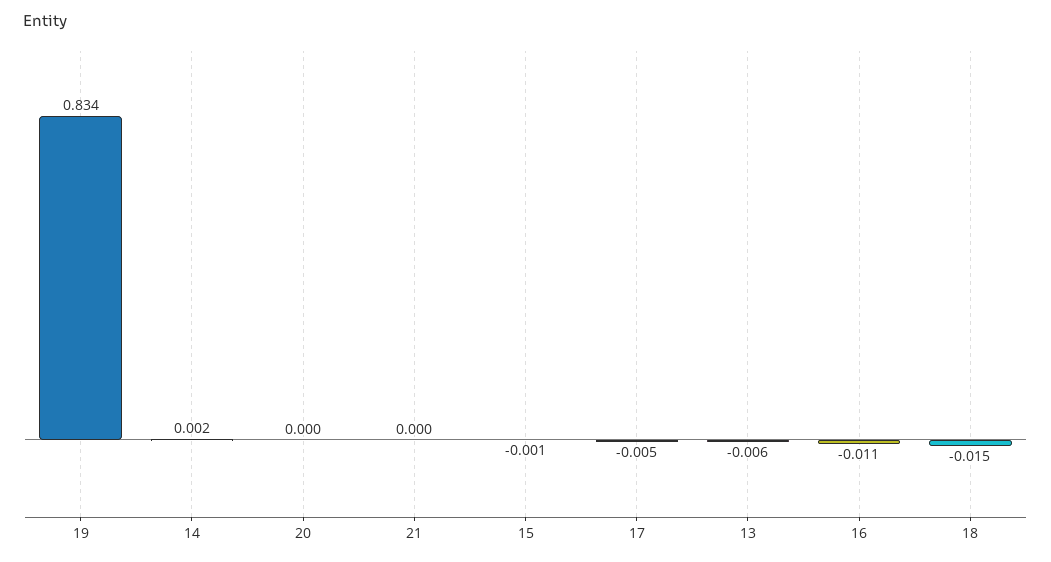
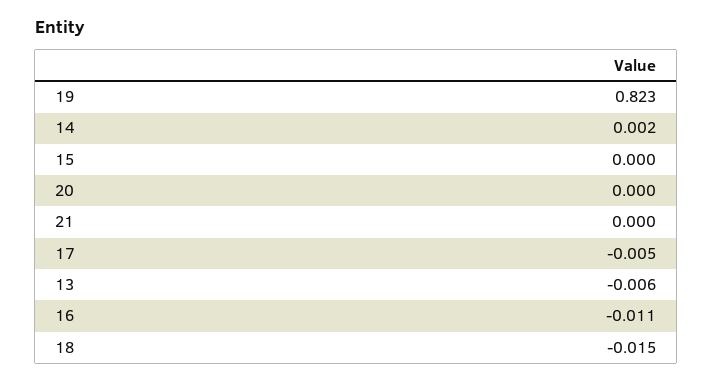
19: 0.834 -> 0.823
15: -0.001 -> 0

